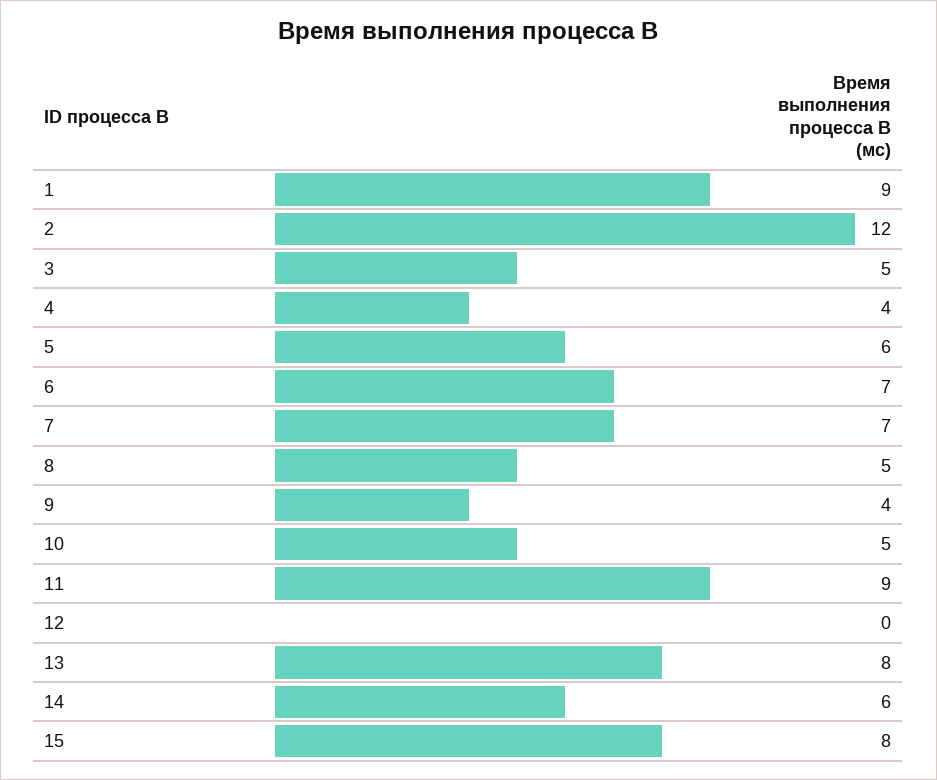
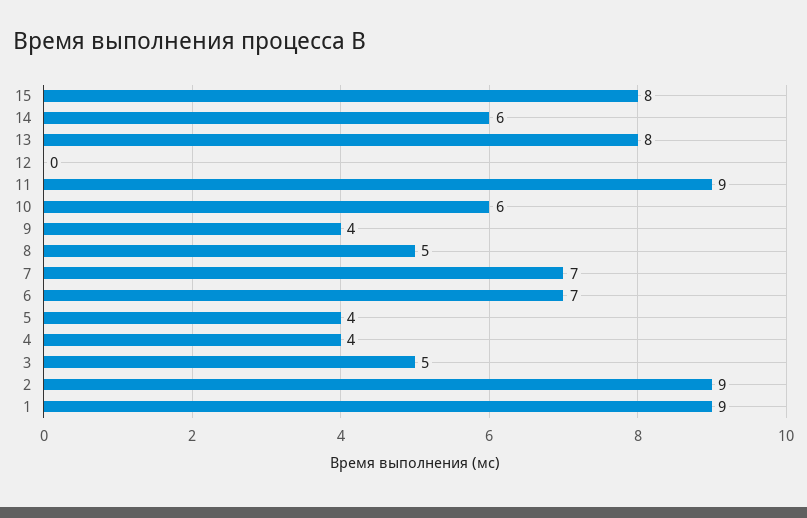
2: 12 -> 9
5: 6 -> 4
10: 5 -> 6

